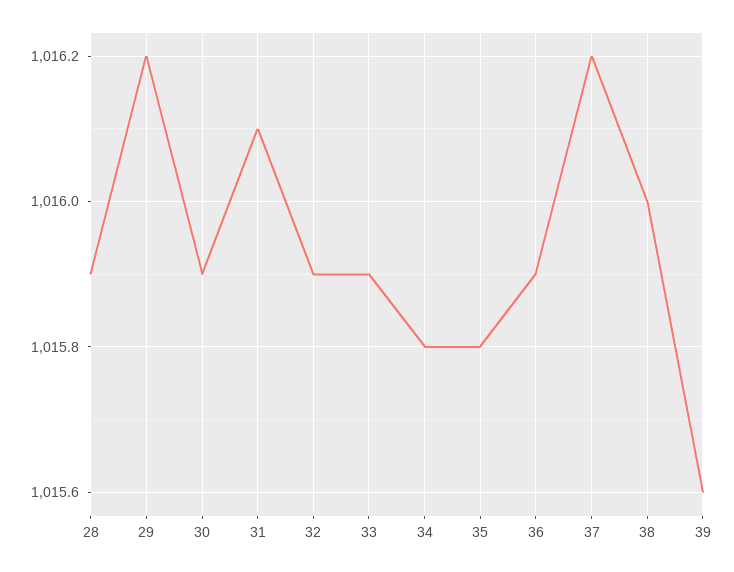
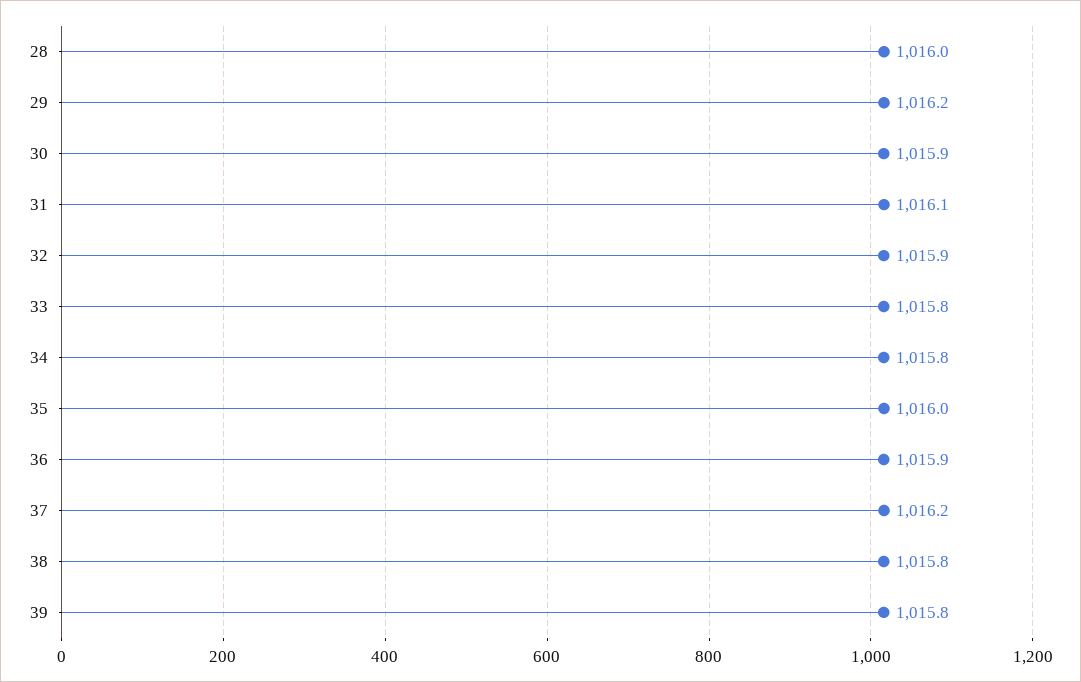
28: 1015.9 -> 1016
33: 1015.9 -> 1015.8
35: 1015.8 -> 1016
38: 1016 -> 1015.8
39: 1015.6 -> 1015.8

